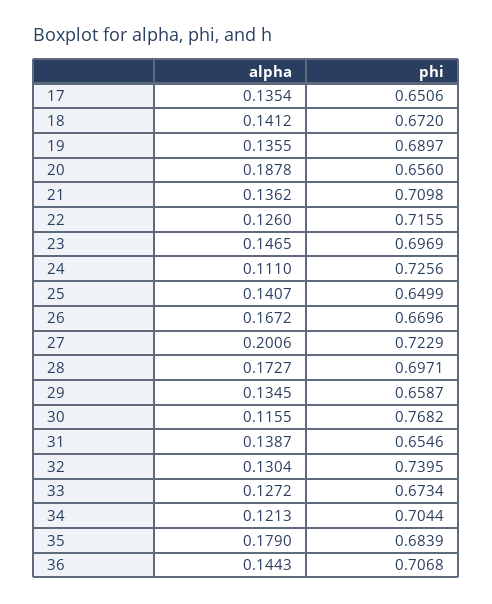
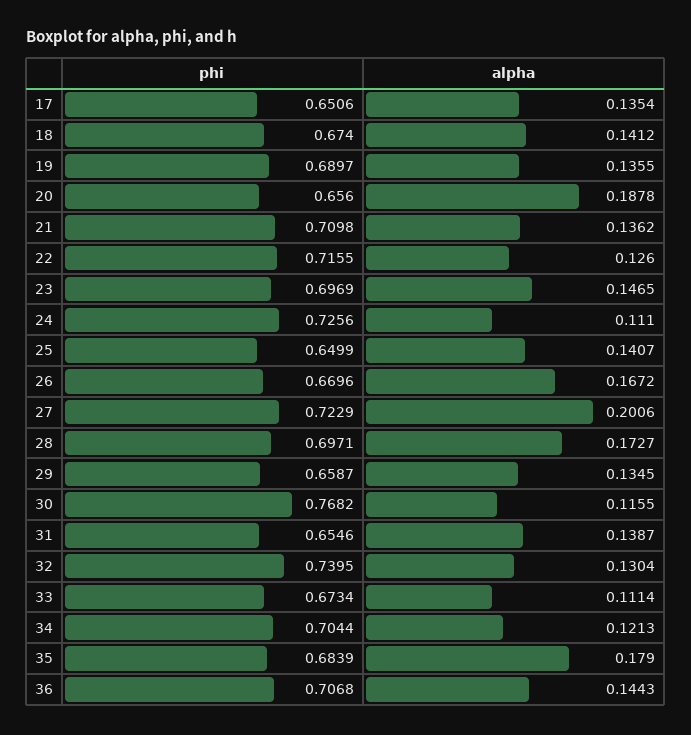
phi, 18: 0.672 -> 0.674
alpha, 33: 0.1272 -> 0.1114

